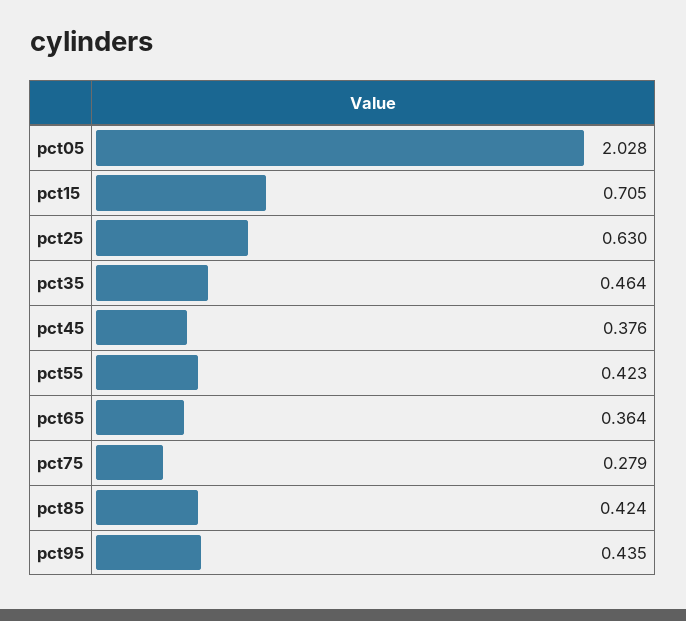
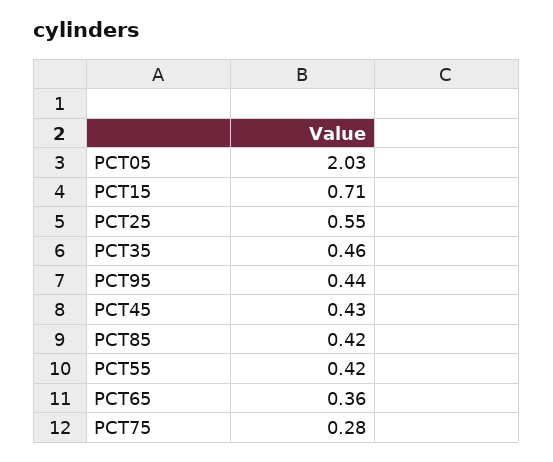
pct25: 0.63 -> 0.55
pct45: 0.376 -> 0.43

